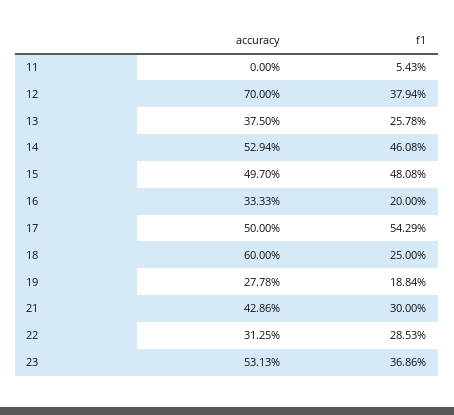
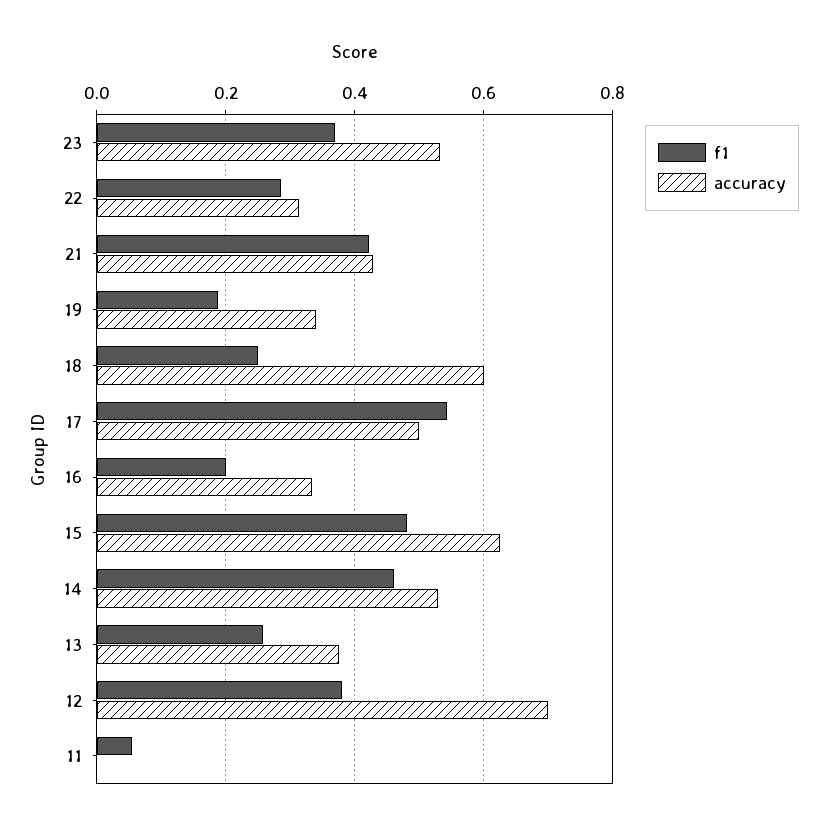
accuracy, 15: 0.497 -> 0.62
accuracy, 19: 0.2778 -> 0.34
f1, 21: 0.3 -> 0.42

